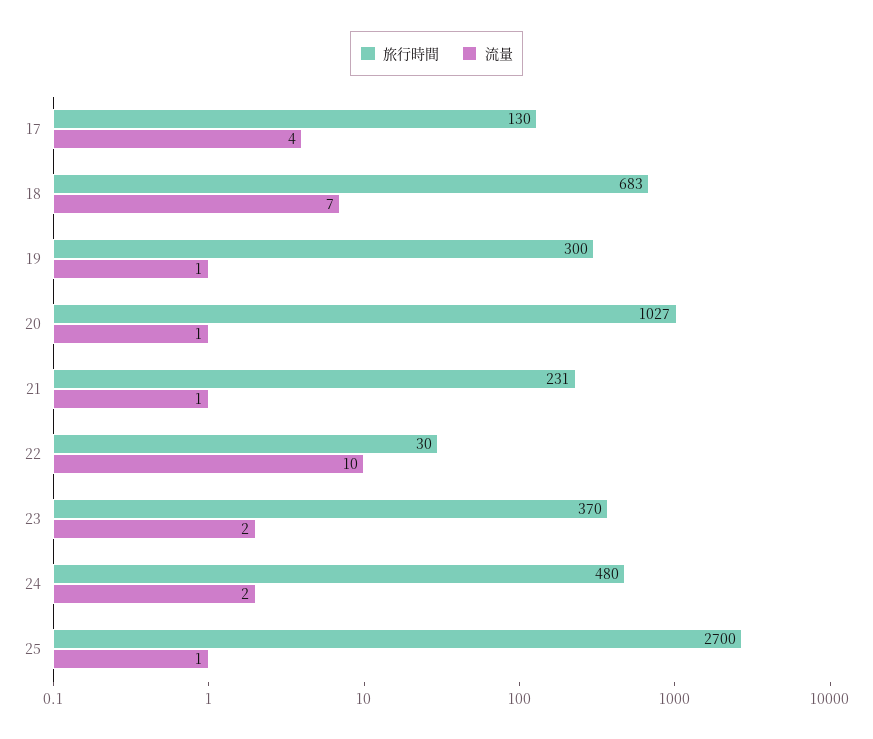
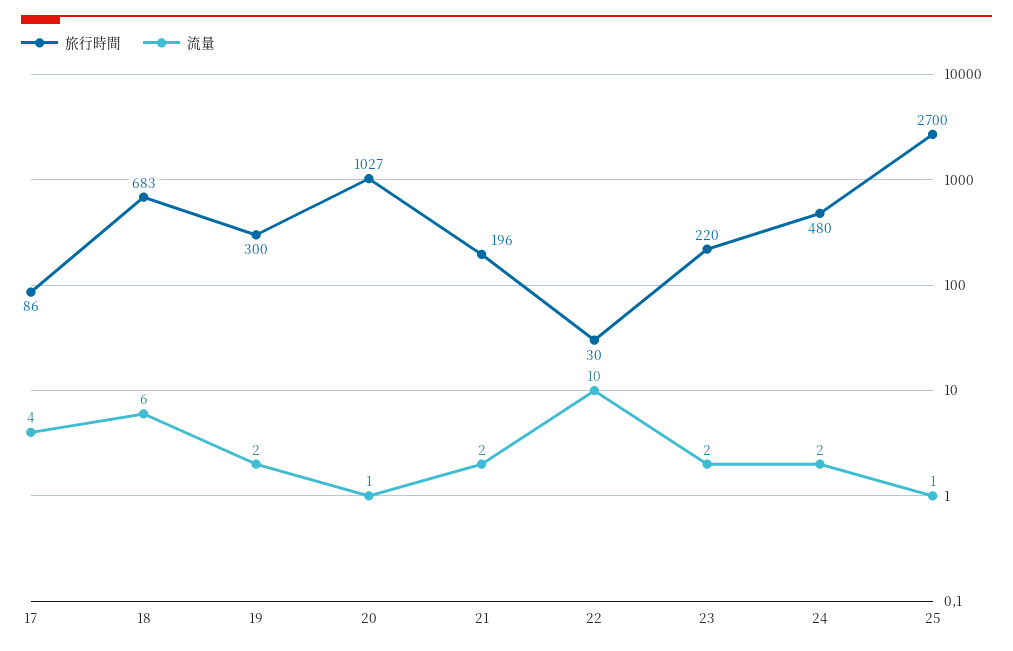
旅行時間, 17: 130 -> 86
流量, 18: 7 -> 6
流量, 19: 1 -> 2
旅行時間, 21: 231 -> 196
流量, 21: 1 -> 2
旅行時間, 23: 370 -> 220

